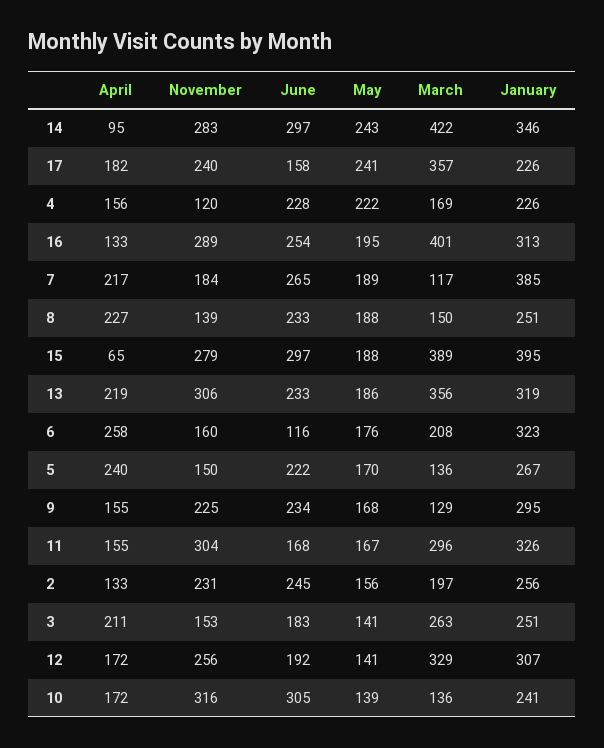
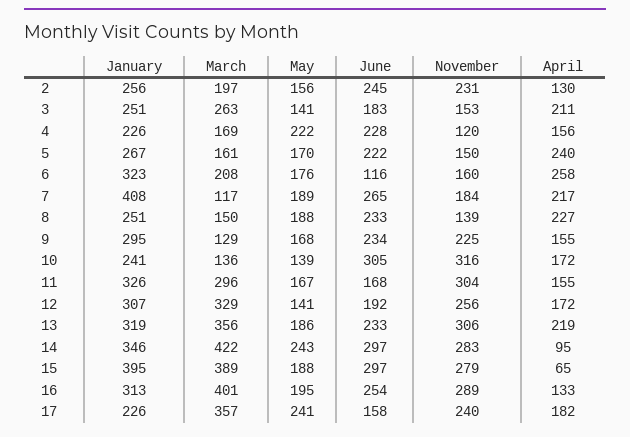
January, 7: 385 -> 408
March, 5: 136 -> 161
April, 2: 133 -> 130

